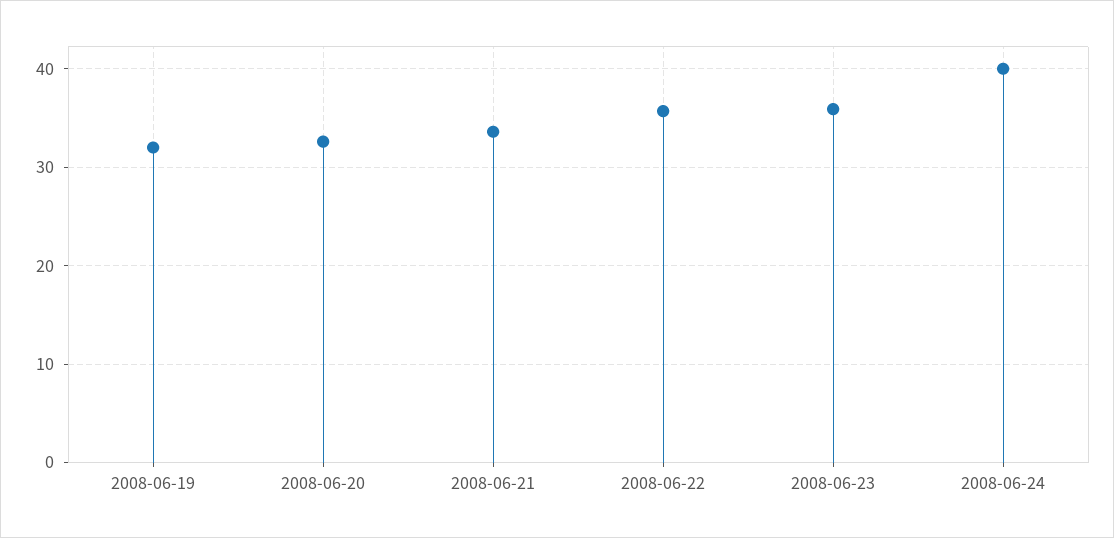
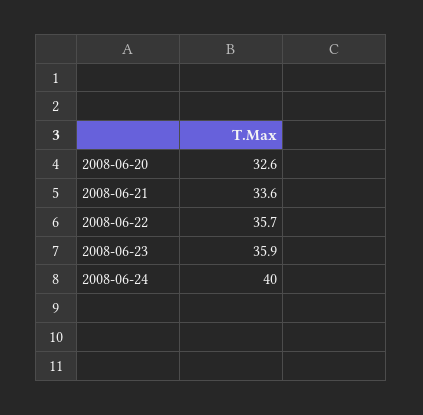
2008-06-19: 32 -> none

